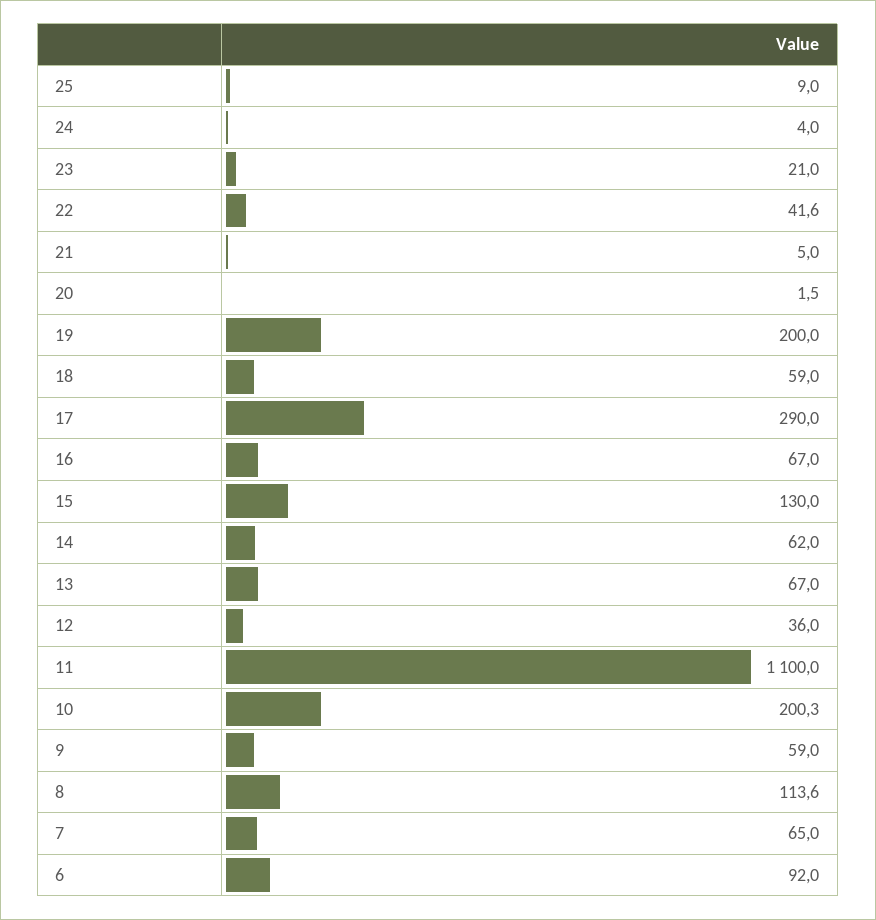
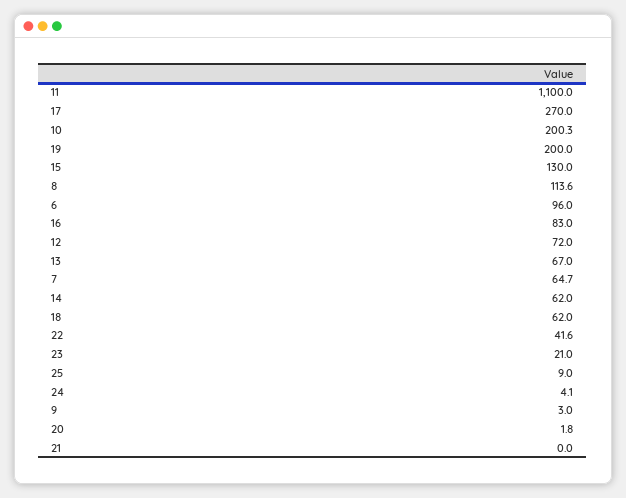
24: 4 -> 4.1
21: 5 -> 0
20: 1.5 -> 1.8
18: 59 -> 62
17: 290 -> 270
16: 67 -> 83
12: 36 -> 72
9: 59 -> 3
7: 65 -> 64.7
6: 92 -> 96

